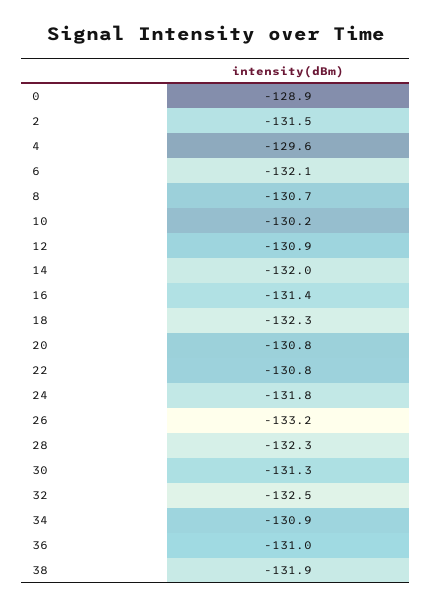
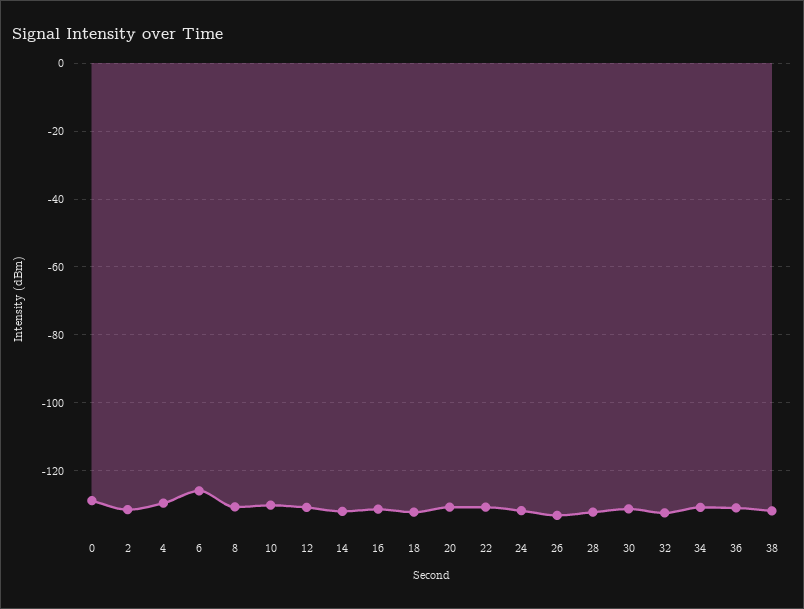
6: -132.1 -> -126

